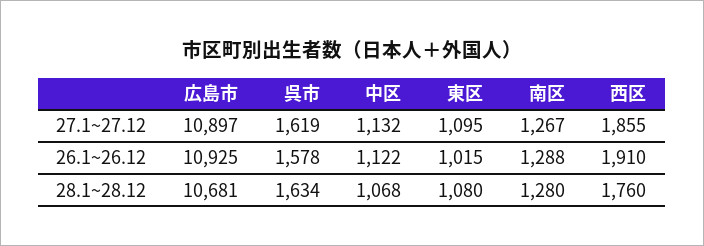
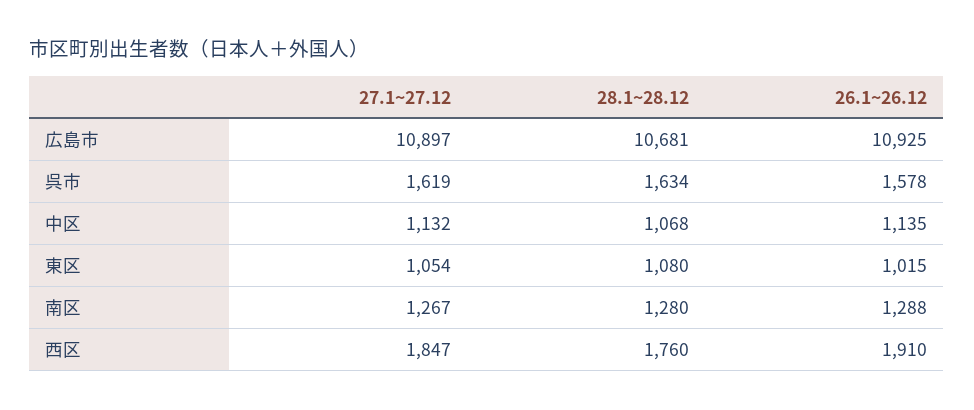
東区, 27.1~27.12: 1095 -> 1054
西区, 27.1~27.12: 1855 -> 1847
中区, 26.1~26.12: 1122 -> 1135

